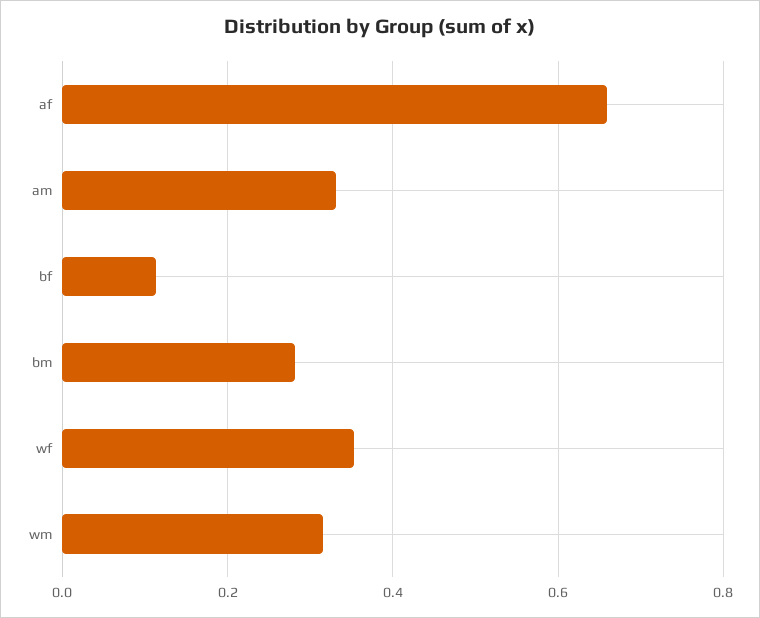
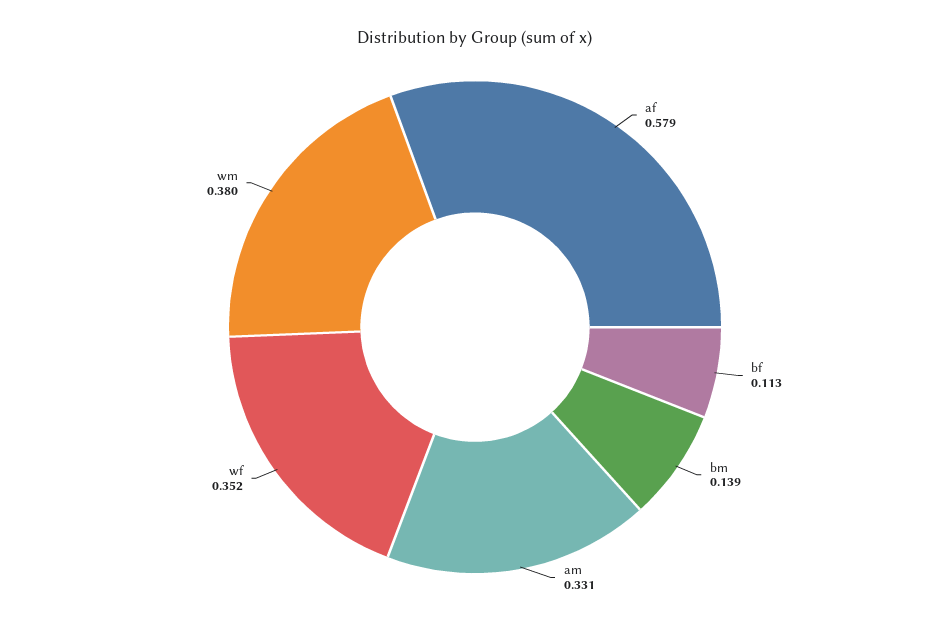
af: 0.66 -> 0.579
bm: 0.28 -> 0.139
wm: 0.32 -> 0.38

